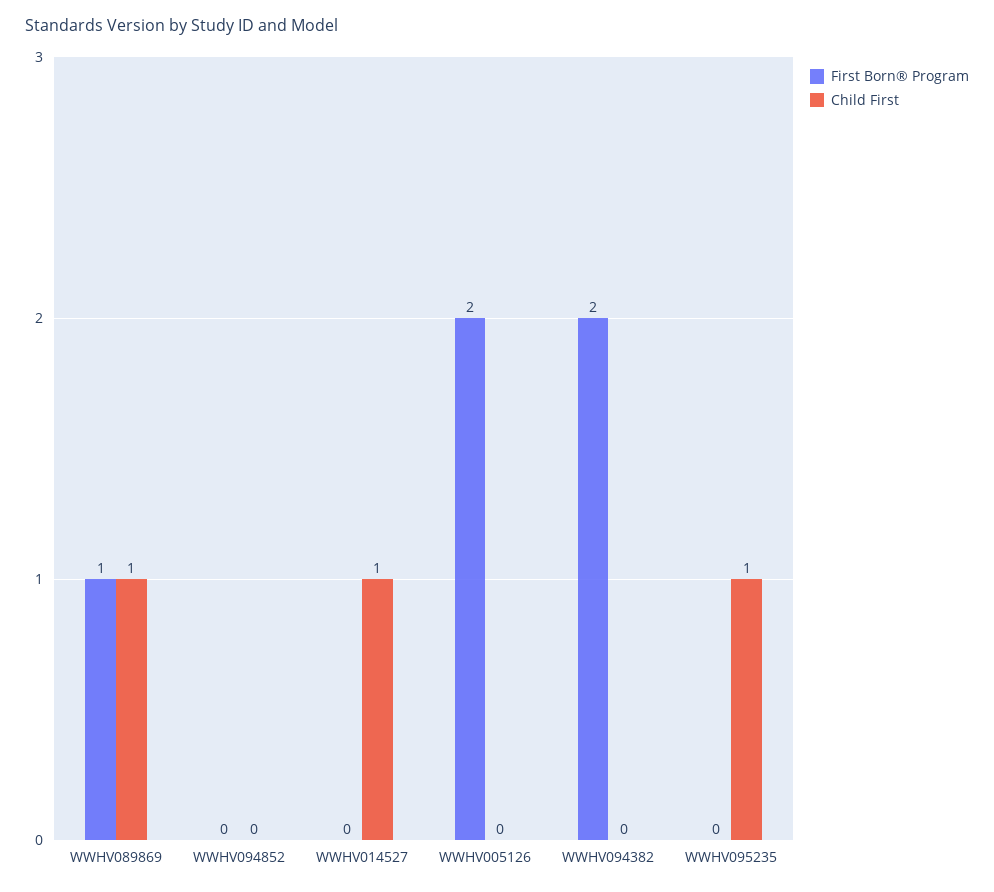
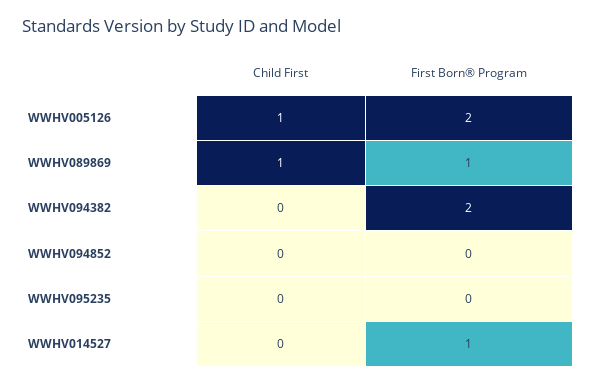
First Born® Program, WWHV014527: 0 -> 1
Child First, WWHV014527: 1 -> 0
Child First, WWHV005126: 0 -> 1
Child First, WWHV095235: 1 -> 0

